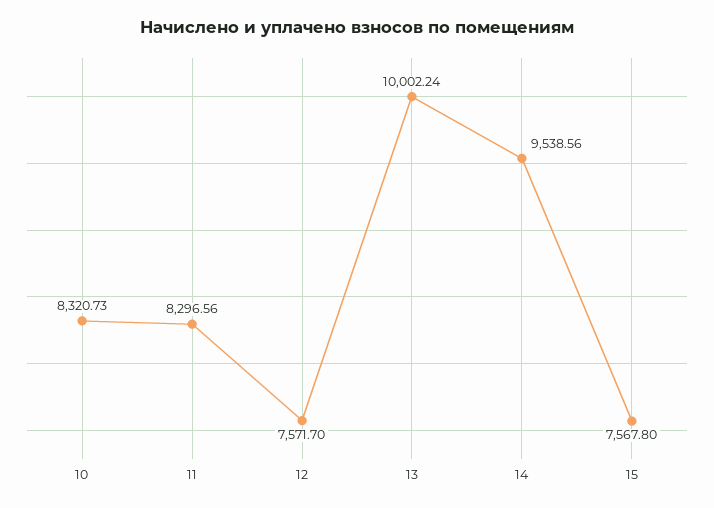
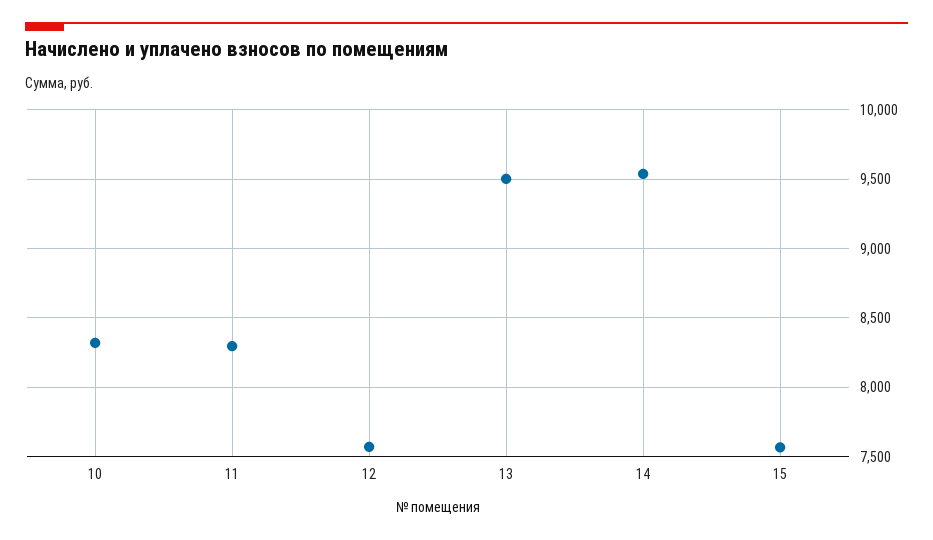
13: 10002.24 -> 9500

